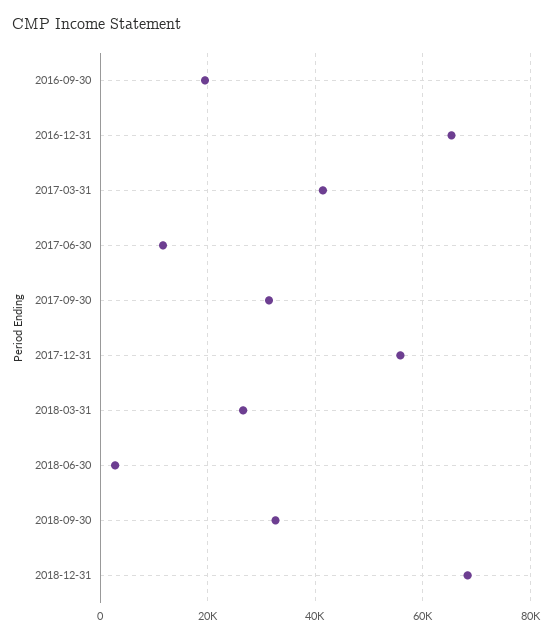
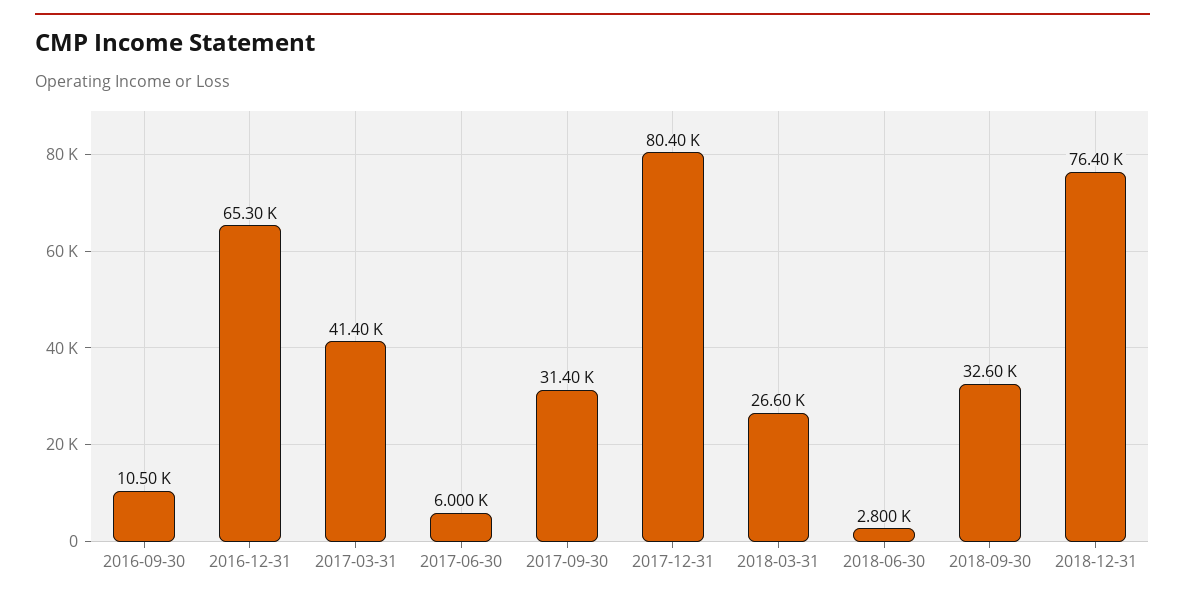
2016-09-30: 20000 -> 10500
2017-06-30: 12000 -> 6000
2017-12-31: 56000 -> 80400
2018-12-31: 68000 -> 76400

